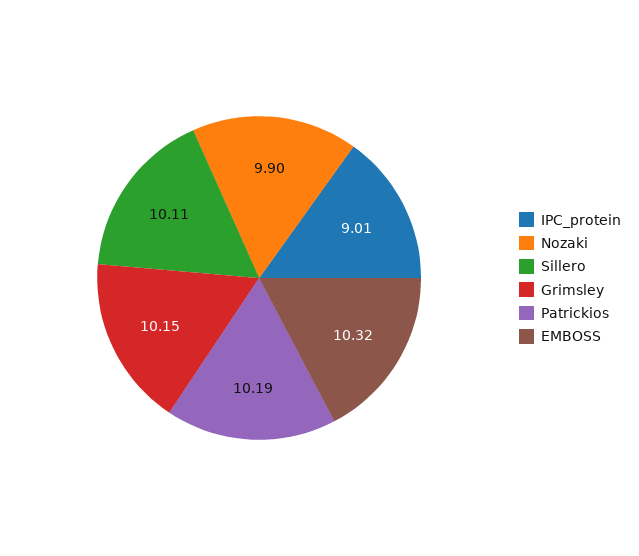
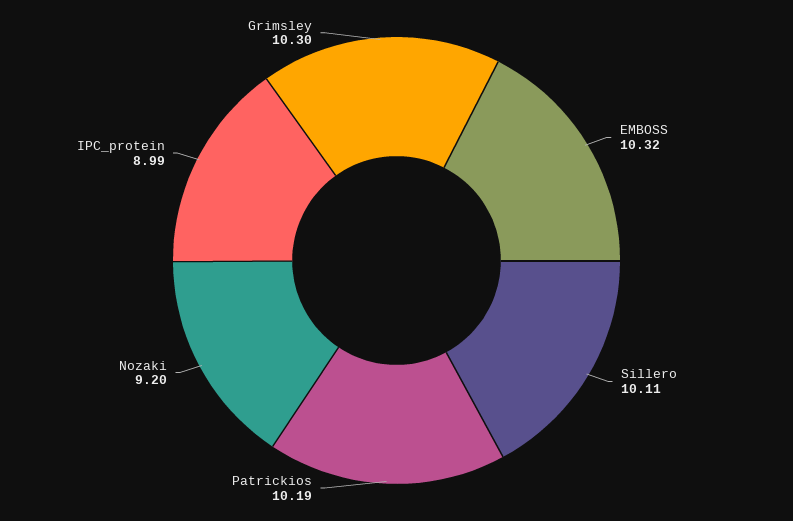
IPC_protein: 9.01 -> 8.99
Nozaki: 9.9 -> 9.2
Grimsley: 10.15 -> 10.3

